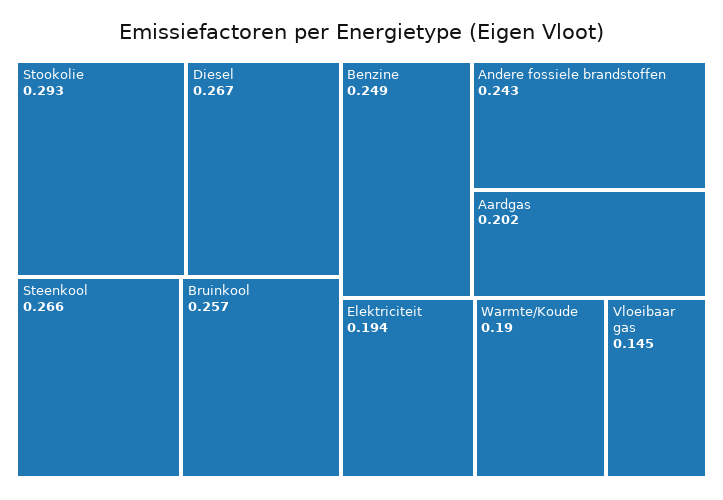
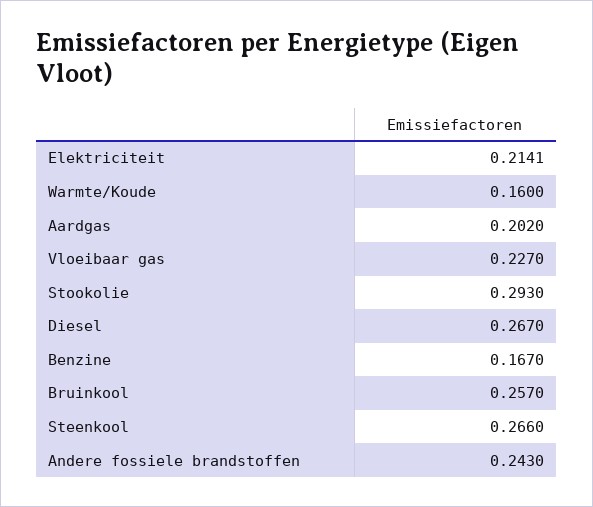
Benzine: 0.249 -> 0.167
Elektriciteit: 0.194 -> 0.2141
Warmte/Koude: 0.19 -> 0.16
Vloeibaar gas: 0.145 -> 0.227

